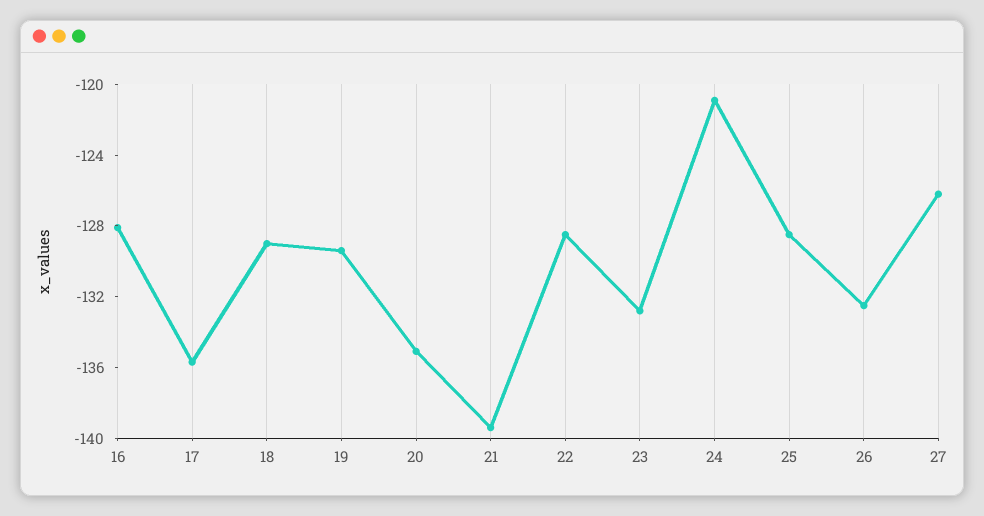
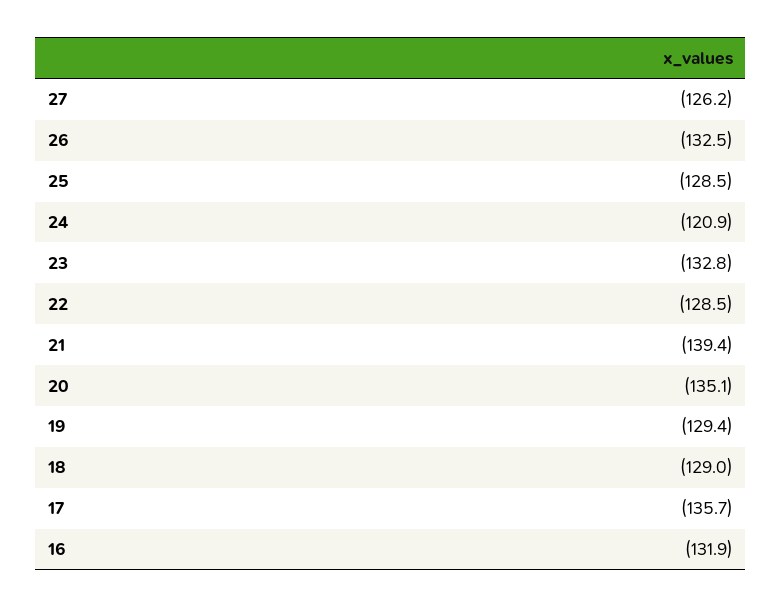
16: -128 -> -131.9

